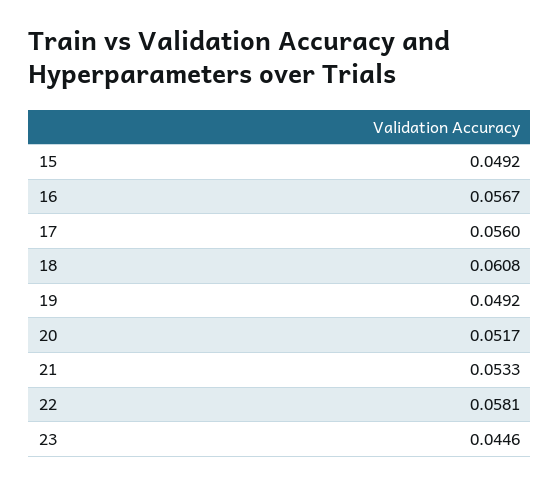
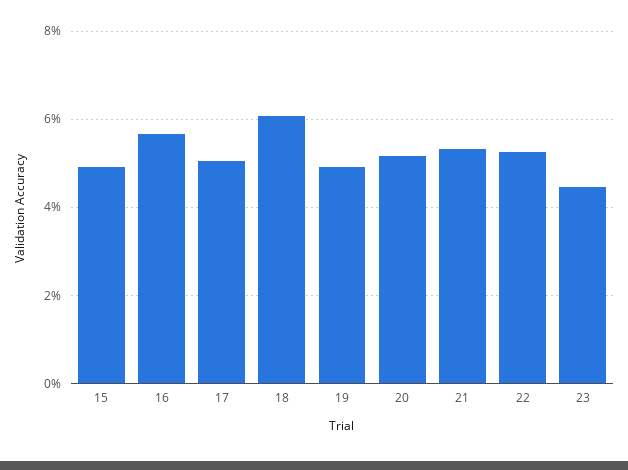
17: 0.056 -> 0.05
22: 0.0581 -> 0.052

